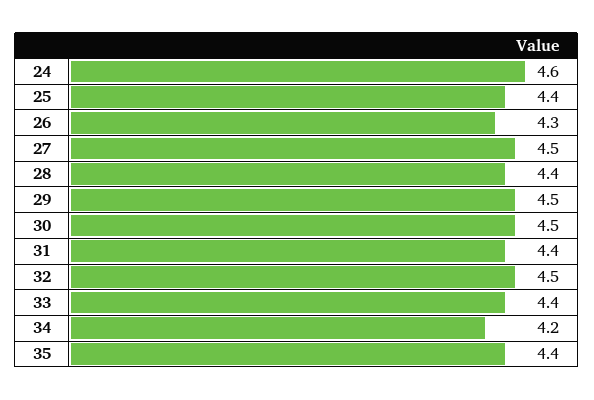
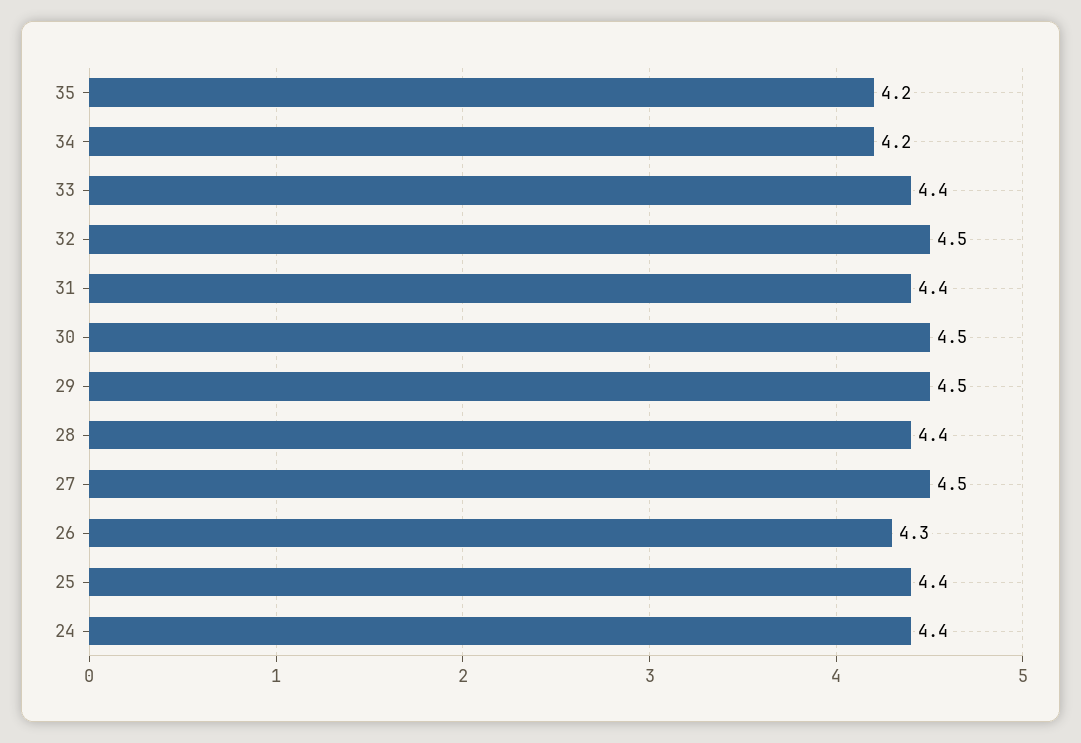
24: 4.6 -> 4.4
35: 4.4 -> 4.2

